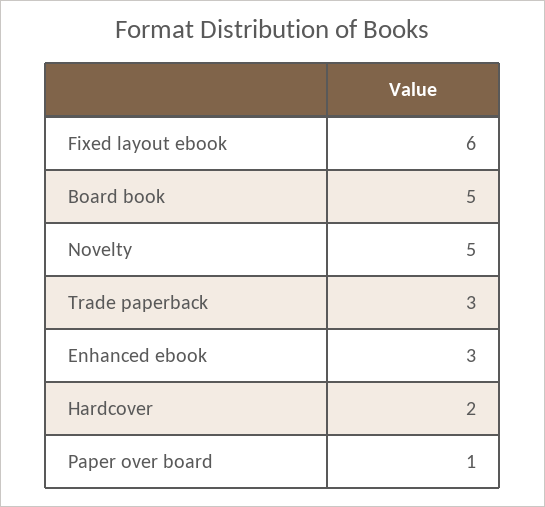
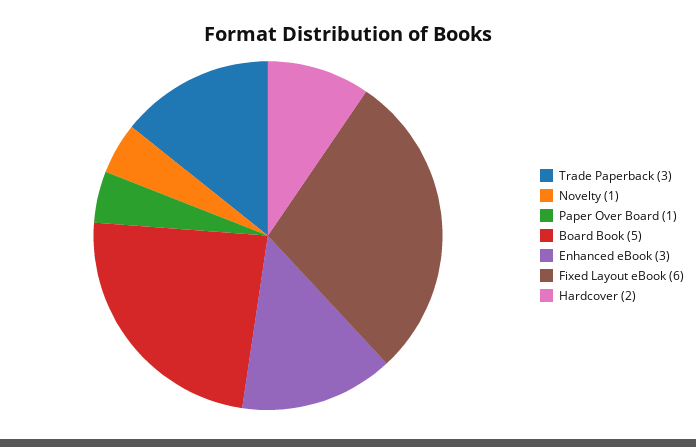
Novelty: 5 -> 1

